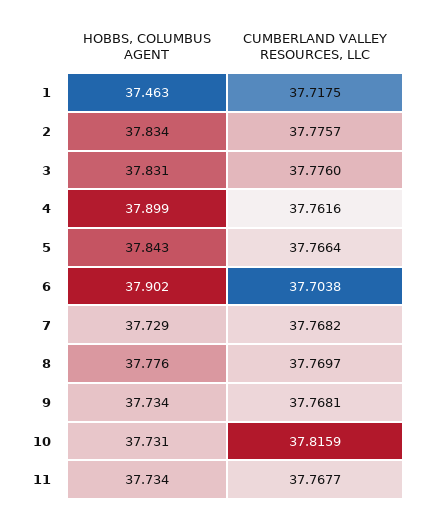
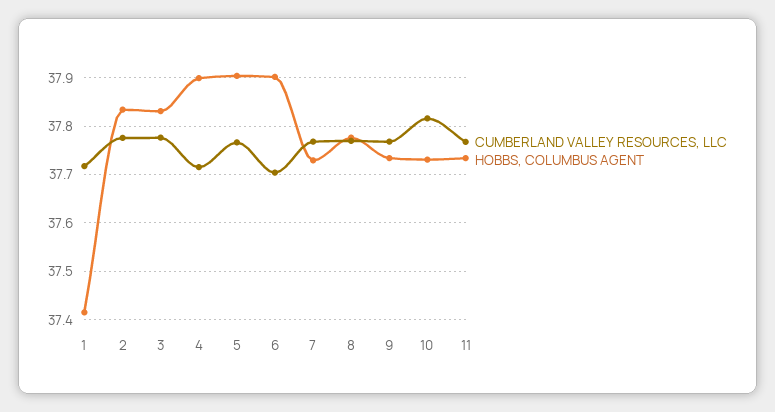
HOBBS, COLUMBUS AGENT, 1: 37.463 -> 37.42
CUMBERLAND VALLEY RESOURCES, LLC, 4: 37.7616 -> 37.72
HOBBS, COLUMBUS AGENT, 5: 37.843 -> 37.9

